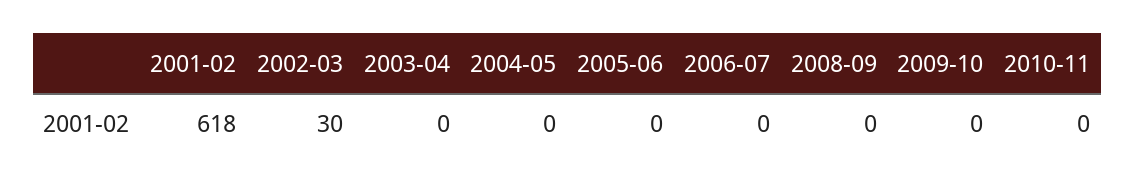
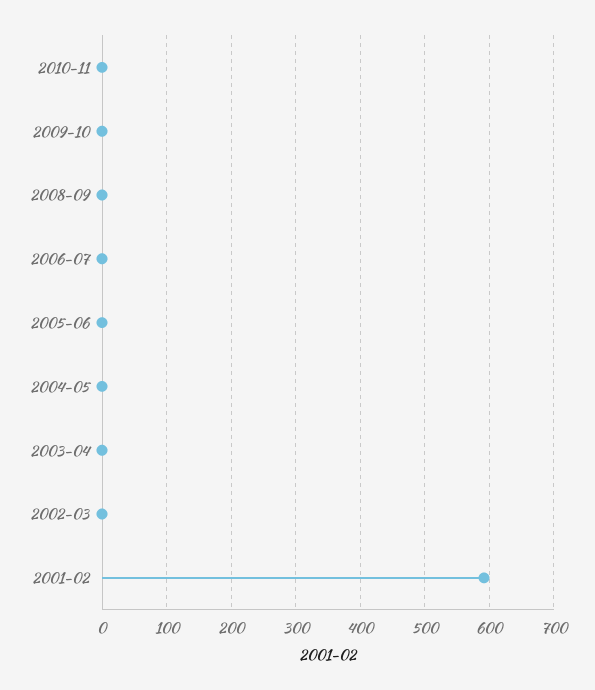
2001-02: 618 -> 590
2002-03: 30 -> 0

